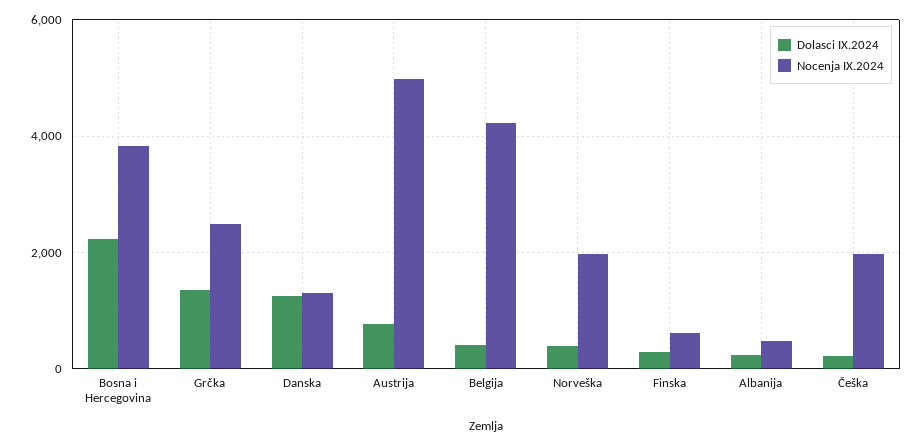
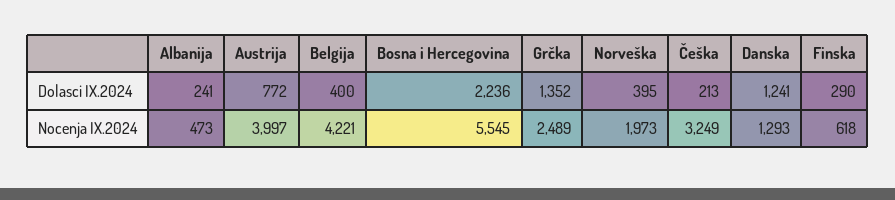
Nocenja IX.2024, Bosna i Hercegovina: 3800 -> 5545
Nocenja IX.2024, Austrija: 5000 -> 3997
Nocenja IX.2024, Češka: 2000 -> 3249

